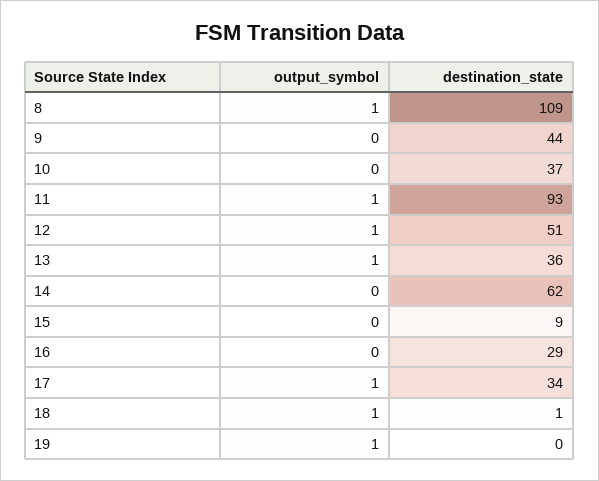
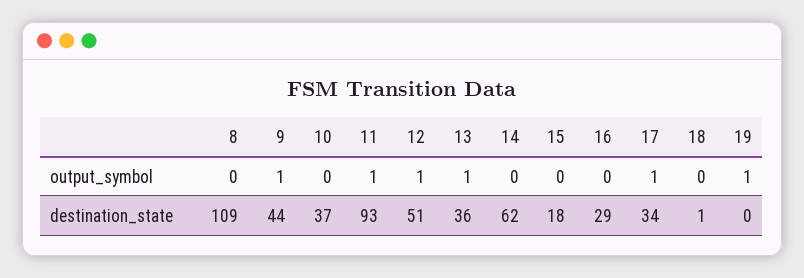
output_symbol, 8: 1 -> 0
output_symbol, 9: 0 -> 1
destination_state, 15: 9 -> 18
output_symbol, 18: 1 -> 0

